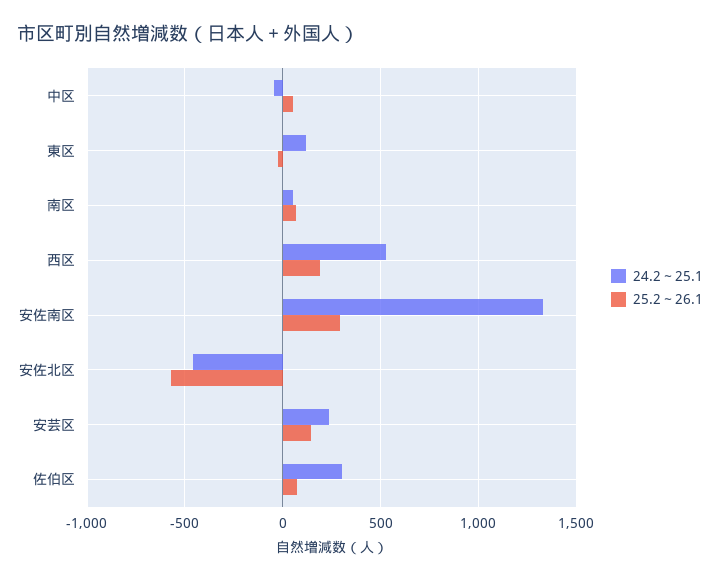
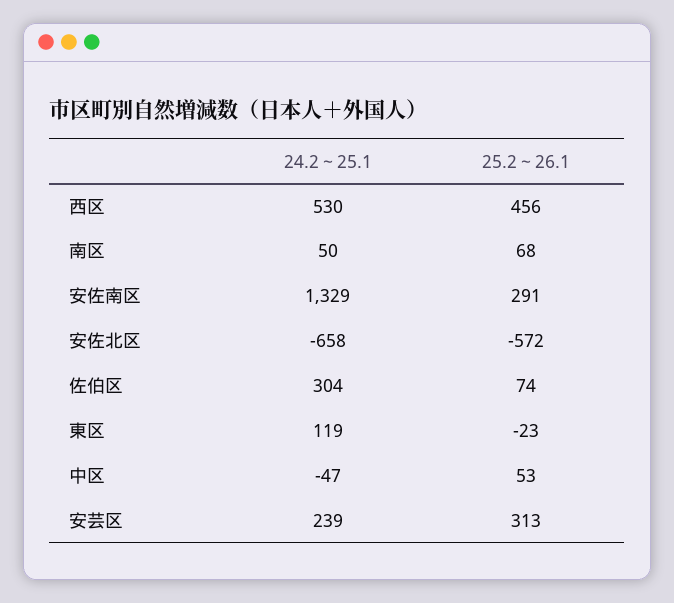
25.2～26.1, 西区: 200 -> 456
24.2～25.1, 安佐北区: -450 -> -658
25.2～26.1, 安芸区: 150 -> 313

